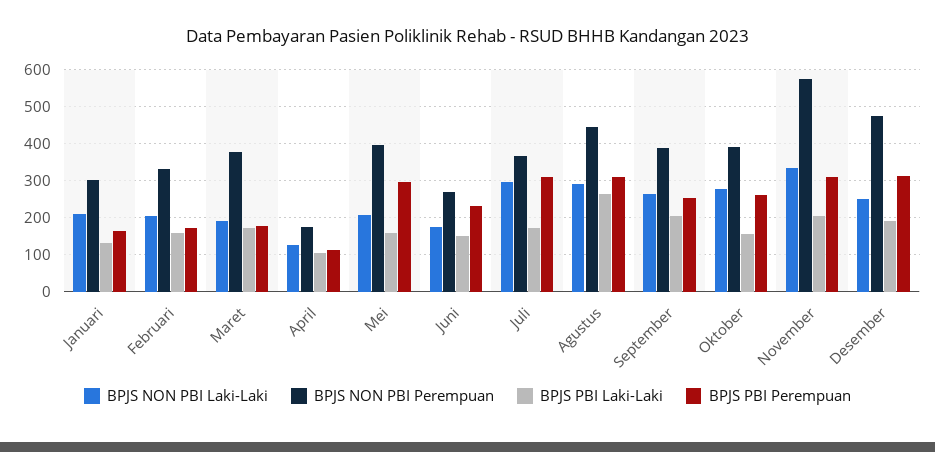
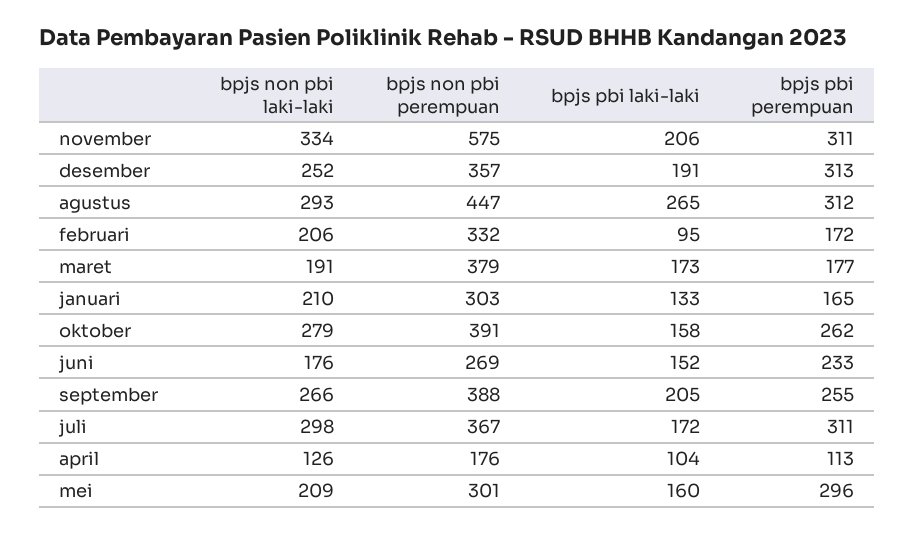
BPJS PBI Laki-Laki, Februari: 160 -> 95
BPJS NON PBI Perempuan, Mei: 400 -> 301
BPJS NON PBI Perempuan, Desember: 480 -> 357

